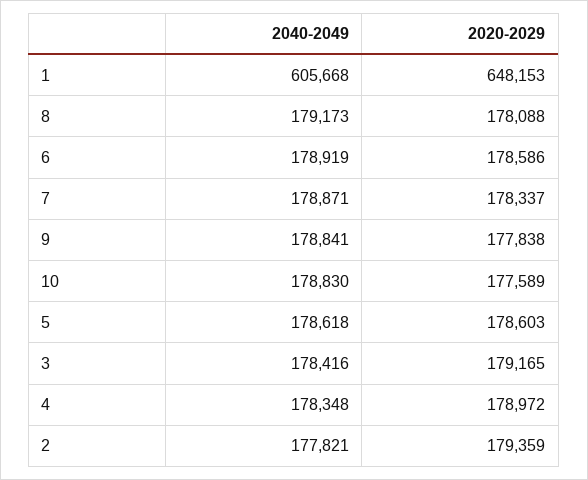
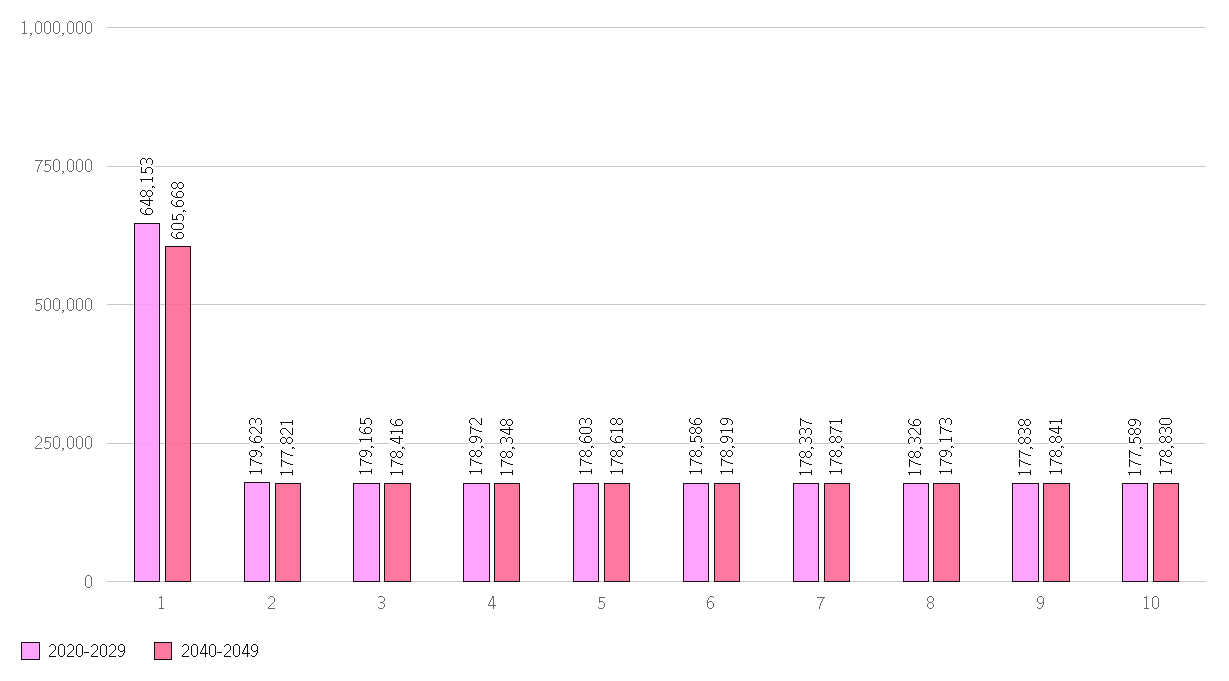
2020-2029, 8: 178088 -> 178326
2020-2029, 2: 179359 -> 179623

